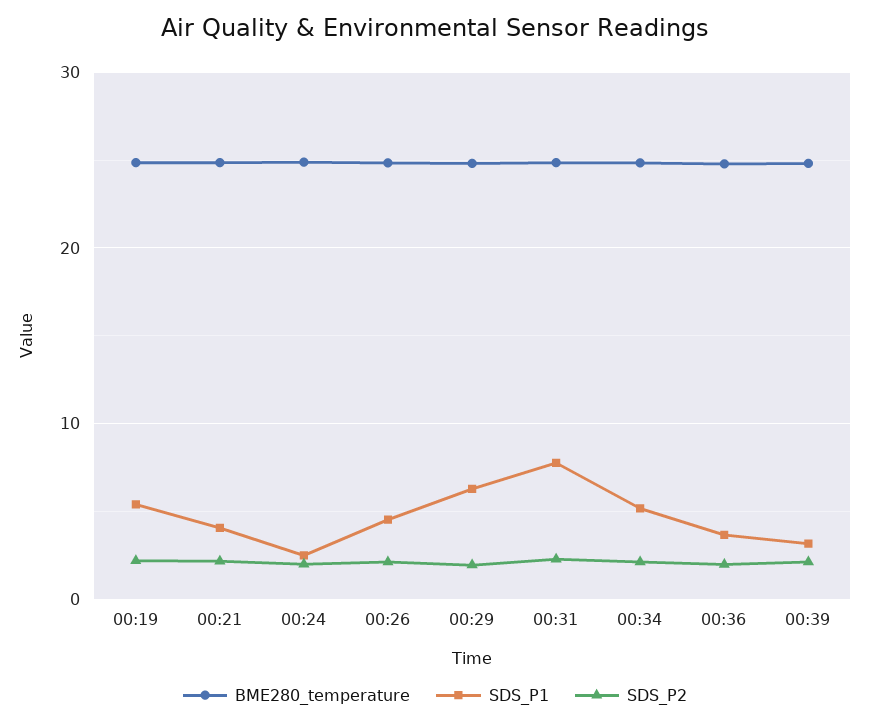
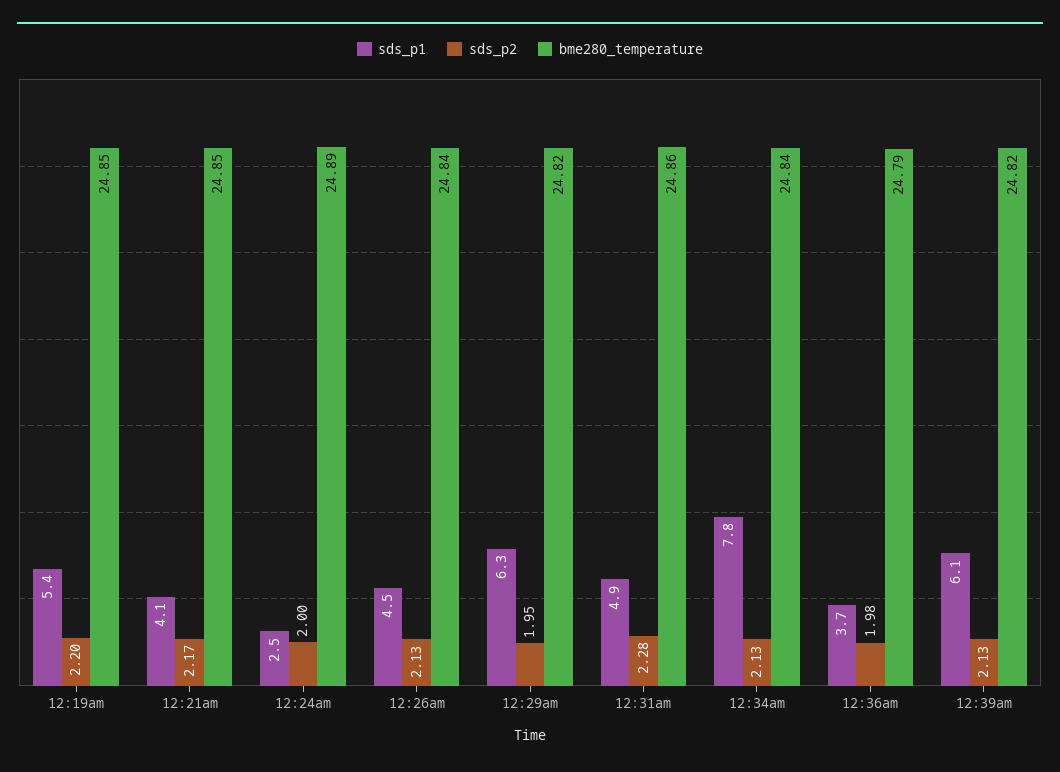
SDS_P1, 00:31: 8 -> 4.9
SDS_P1, 00:34: 5 -> 7.8
SDS_P1, 00:39: 3 -> 6.1

